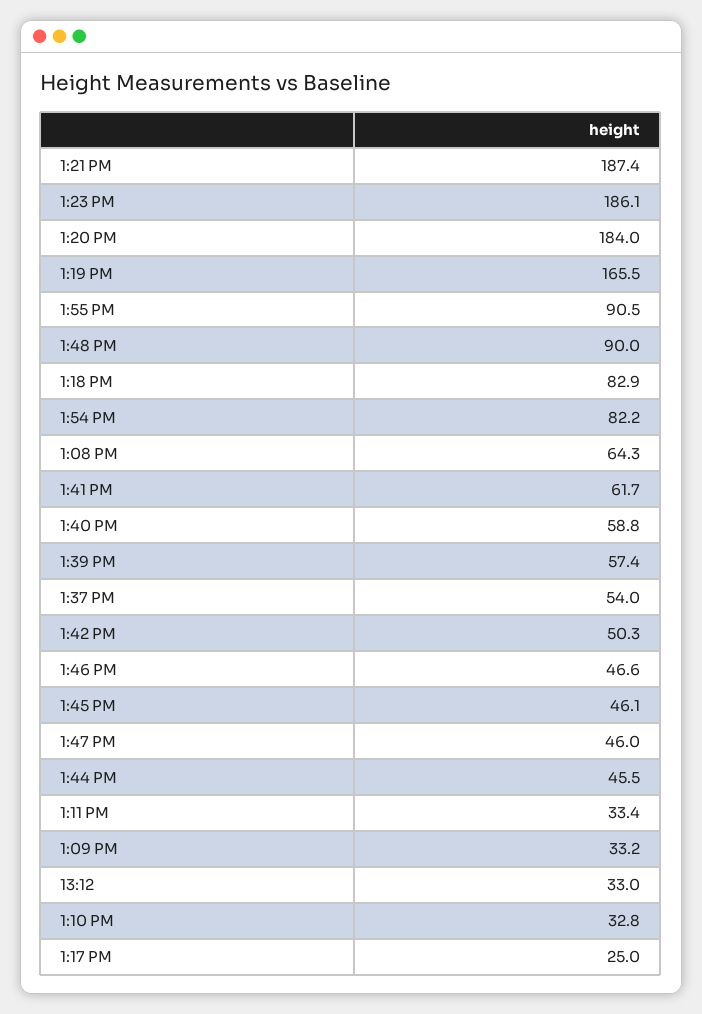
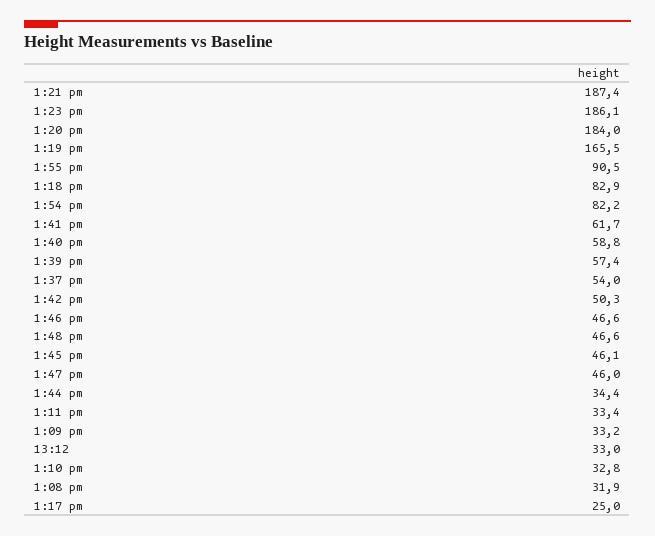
1:48 PM: 90 -> 46.6
1:08 PM: 64.3 -> 31.9
1:44 PM: 45.5 -> 34.4

